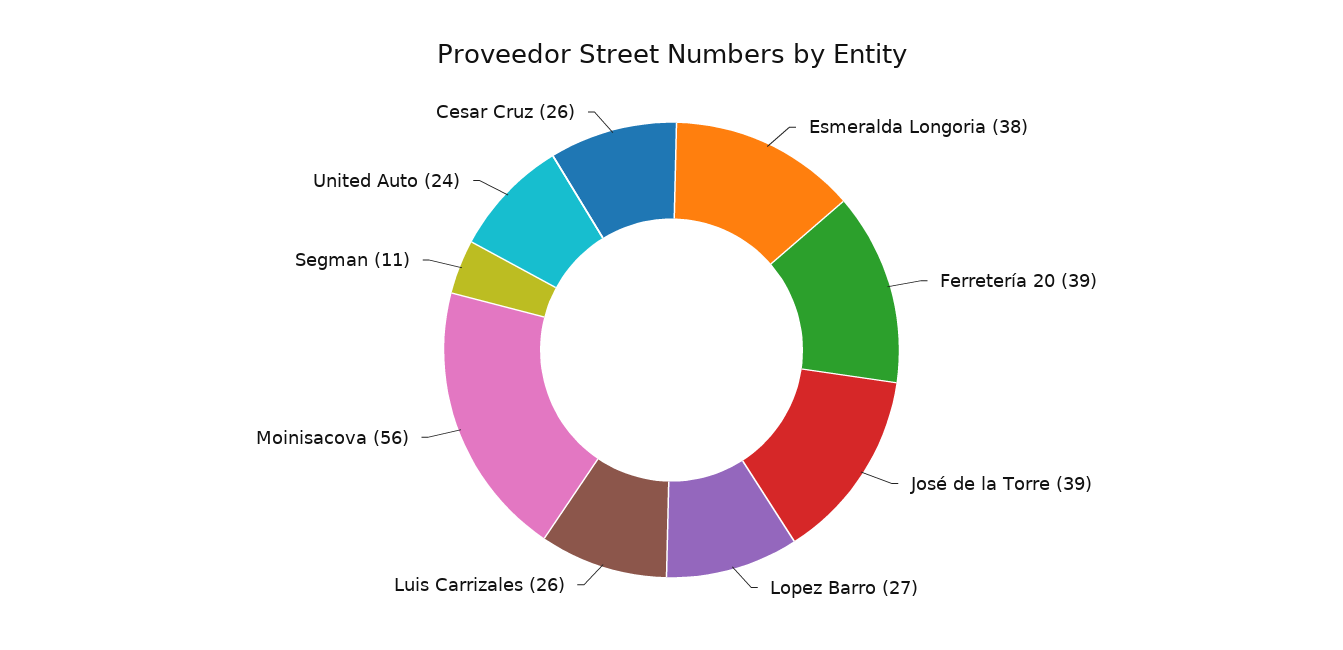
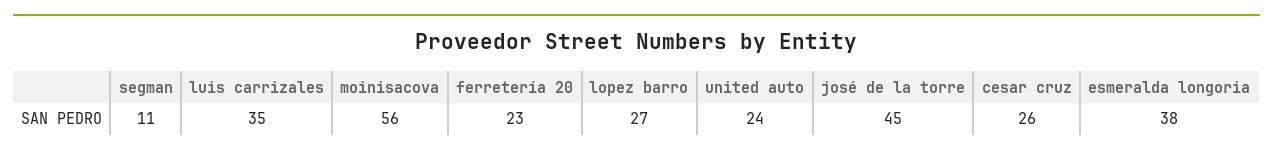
Ferretería 20: 39 -> 23
José de la Torre: 39 -> 45
Luis Carrizales: 26 -> 35

